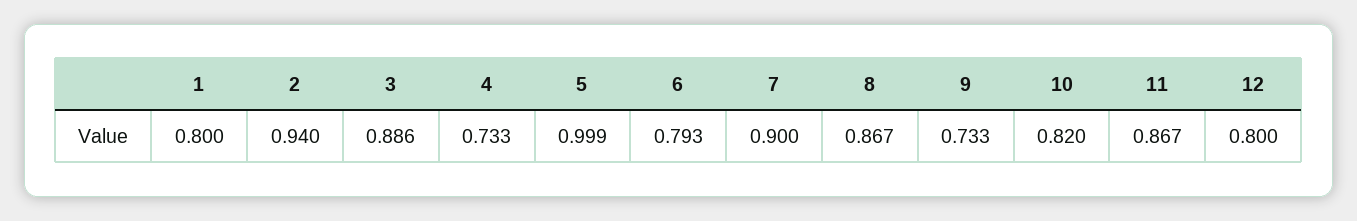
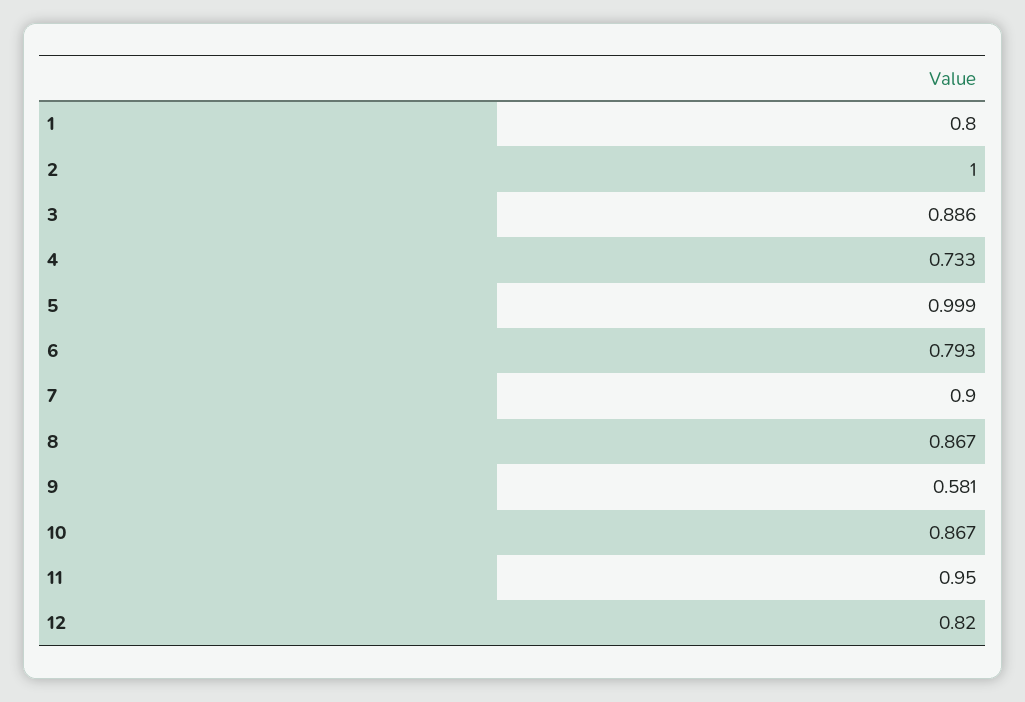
2: 0.94 -> 1
9: 0.733 -> 0.581
10: 0.82 -> 0.867
11: 0.867 -> 0.95
12: 0.8 -> 0.82

